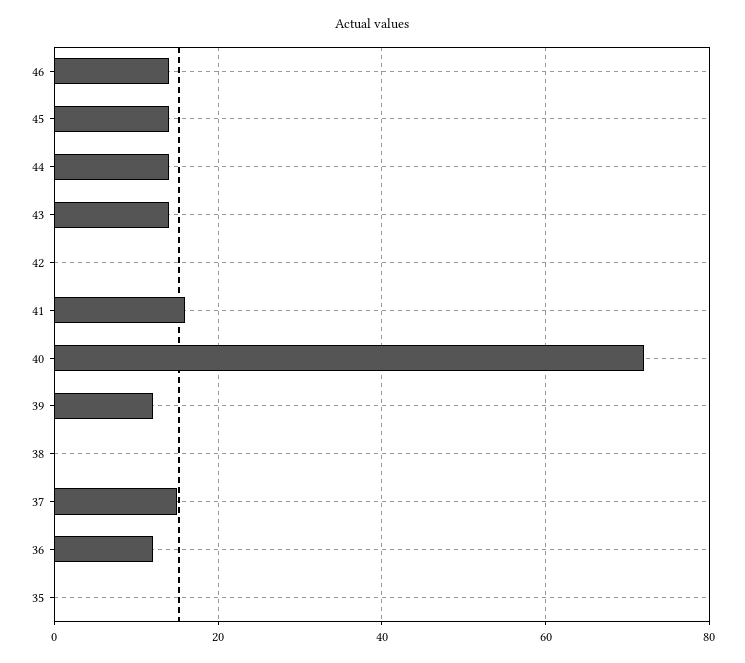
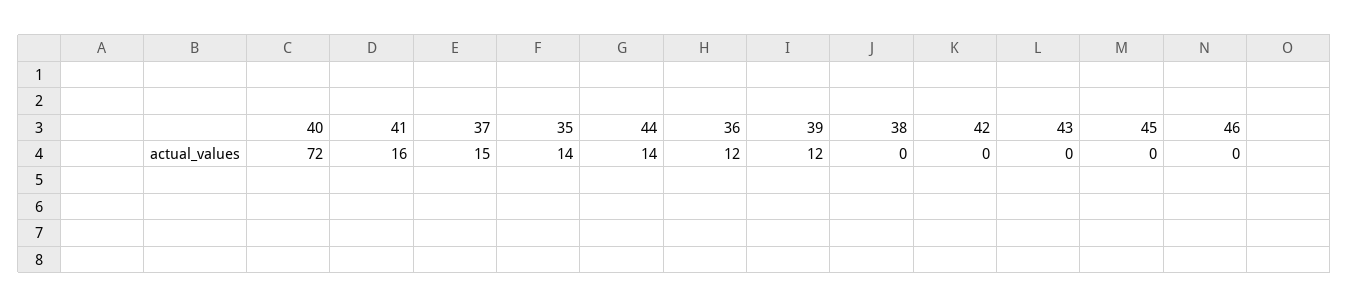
46: 15 -> 0
45: 15 -> 0
43: 15 -> 0
35: 0 -> 14

